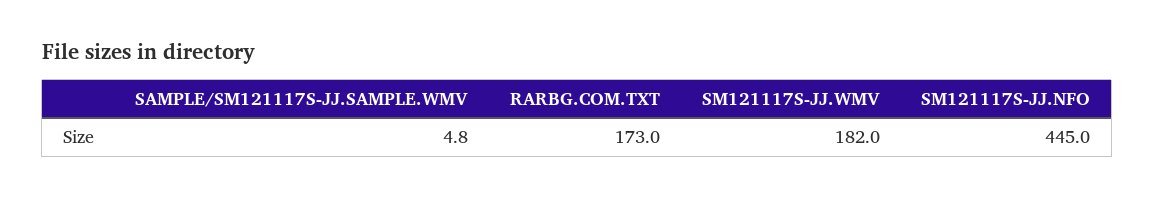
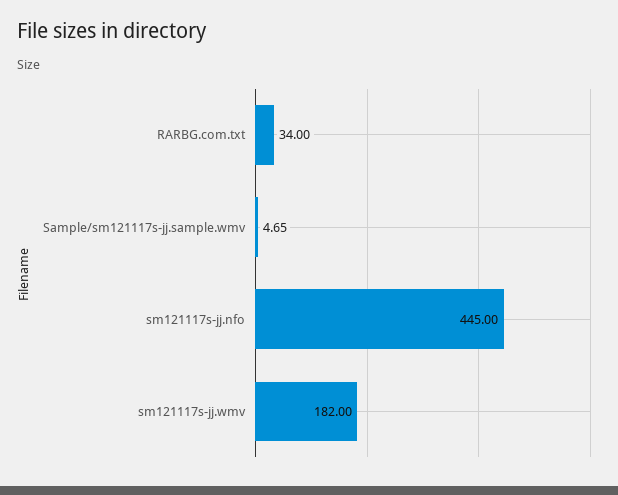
SAMPLE/SM121117S-JJ.SAMPLE.WMV: 4.8 -> 4.65
RARBG.COM.TXT: 173 -> 34

